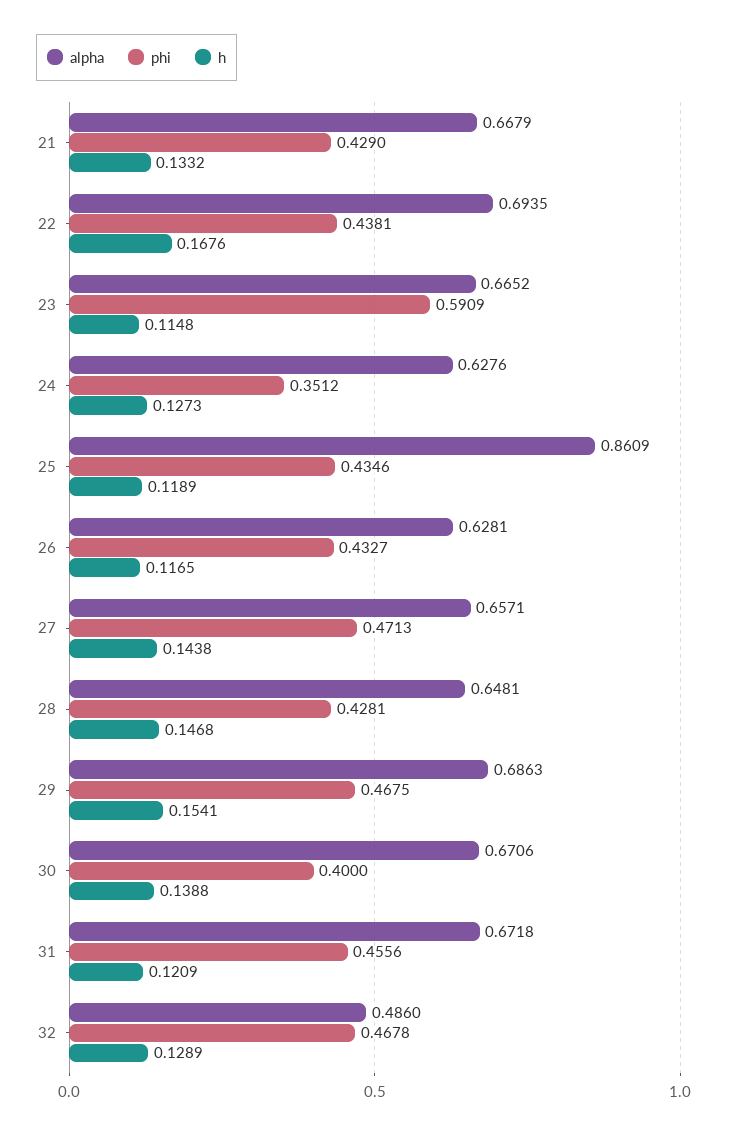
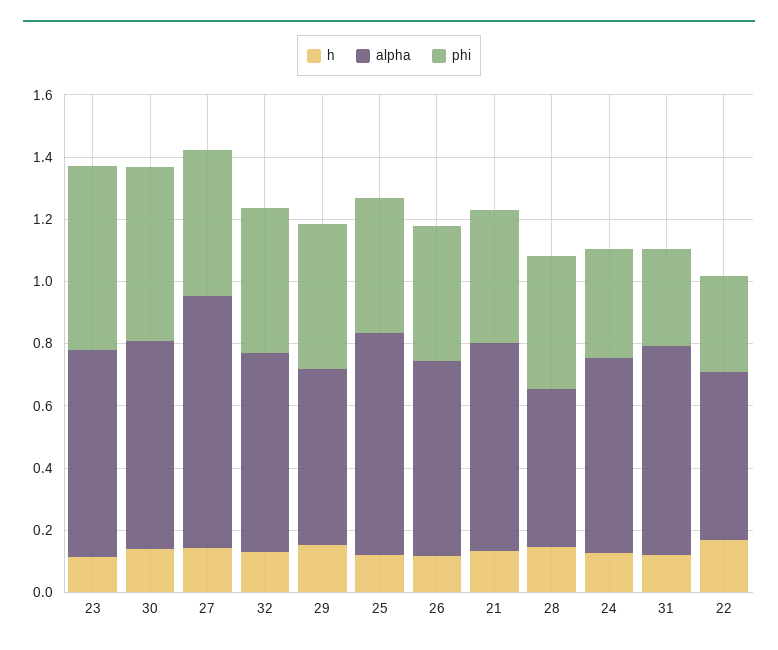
alpha, 22: 0.6935 -> 0.55
phi, 22: 0.4381 -> 0.3
alpha, 25: 0.8609 -> 0.7
alpha, 27: 0.6571 -> 0.8
alpha, 28: 0.6481 -> 0.5
alpha, 29: 0.6863 -> 0.55
phi, 30: 0.4 -> 0.55
phi, 31: 0.4556 -> 0.3
alpha, 32: 0.486 -> 0.65

